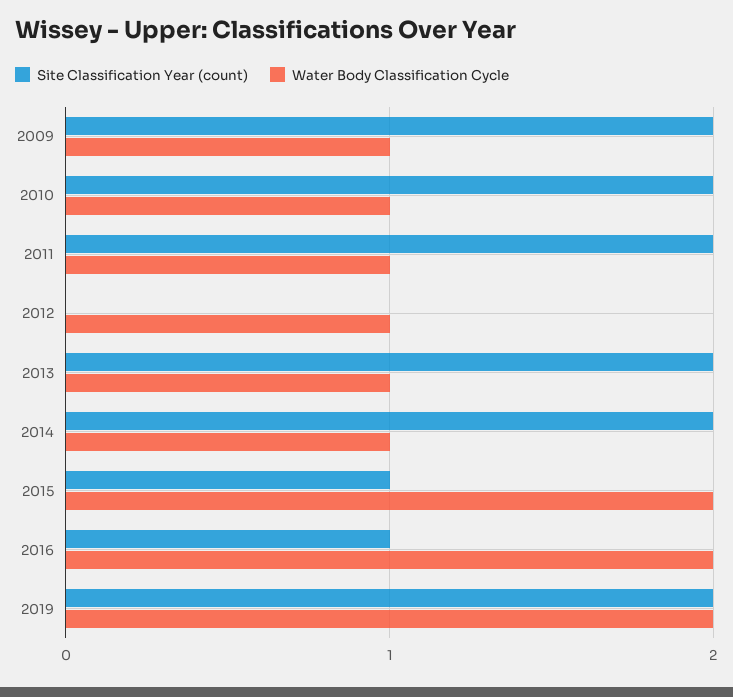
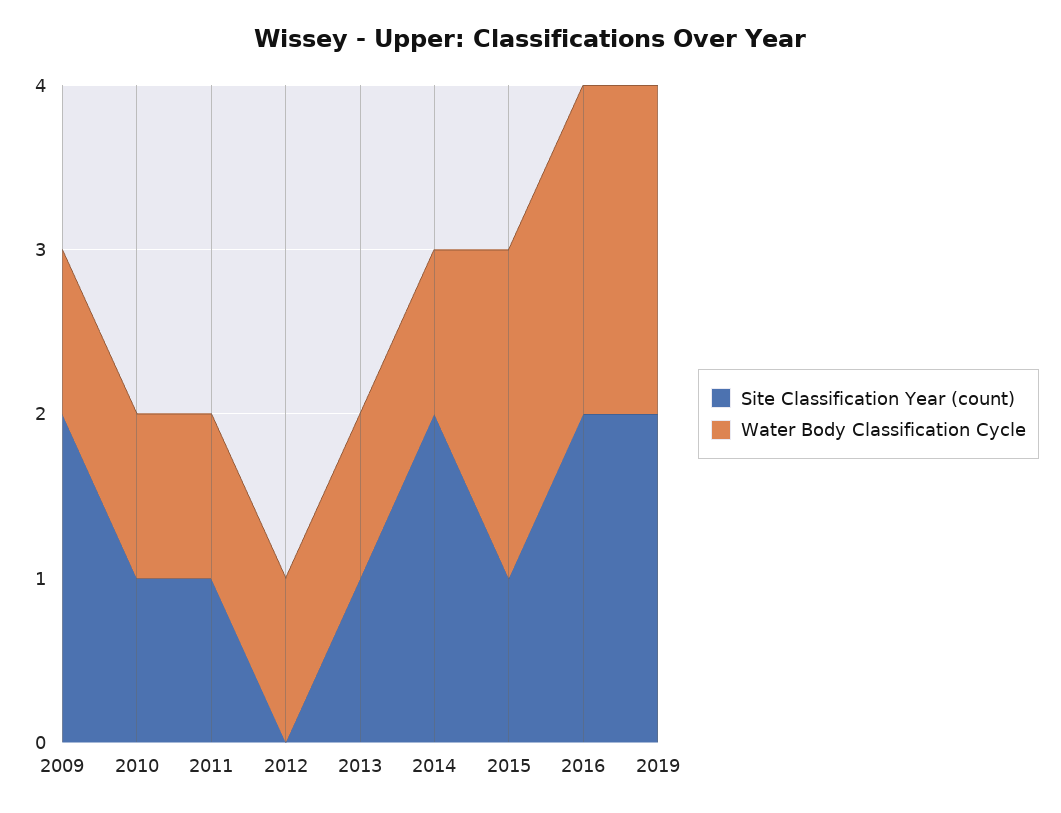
Site Classification Year (count), 2010: 2 -> 1
Site Classification Year (count), 2011: 2 -> 1
Site Classification Year (count), 2013: 2 -> 1
Site Classification Year (count), 2016: 1 -> 2

